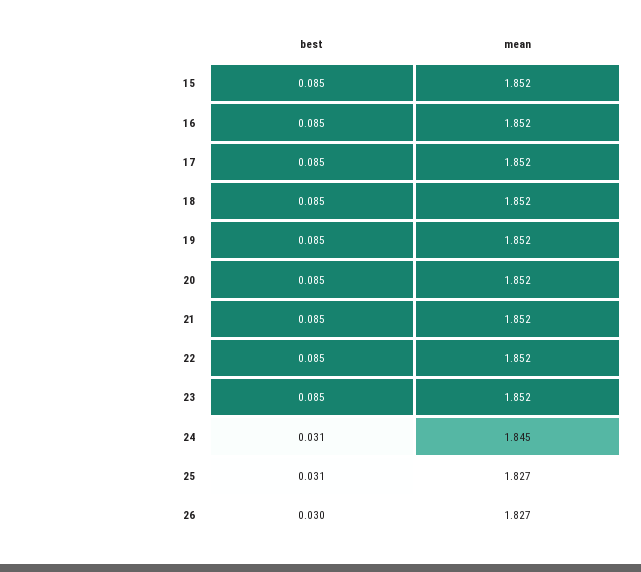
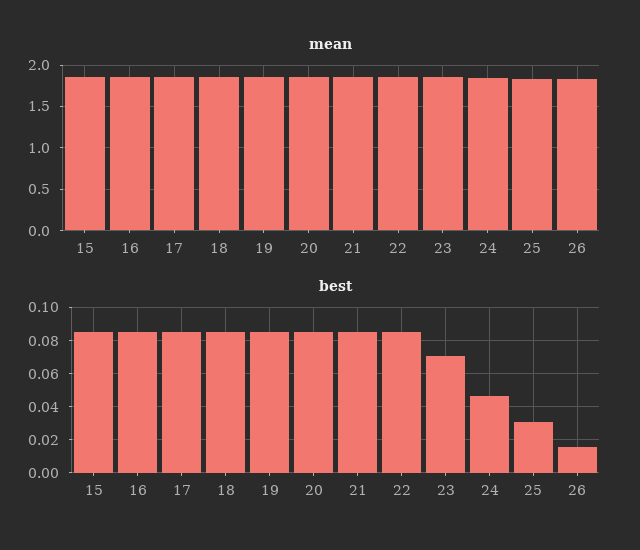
best, 23: 0.085 -> 0.07
best, 24: 0.031 -> 0.045
best, 26: 0.03 -> 0.015

